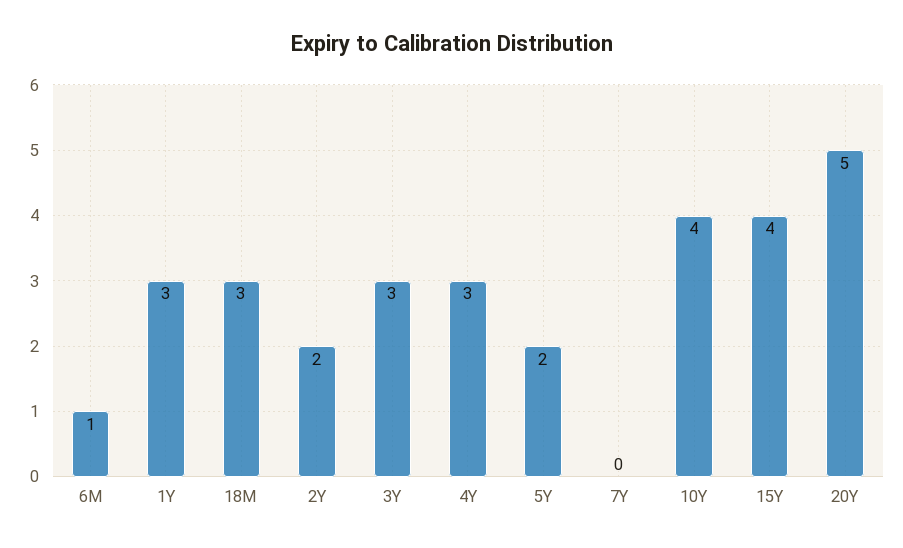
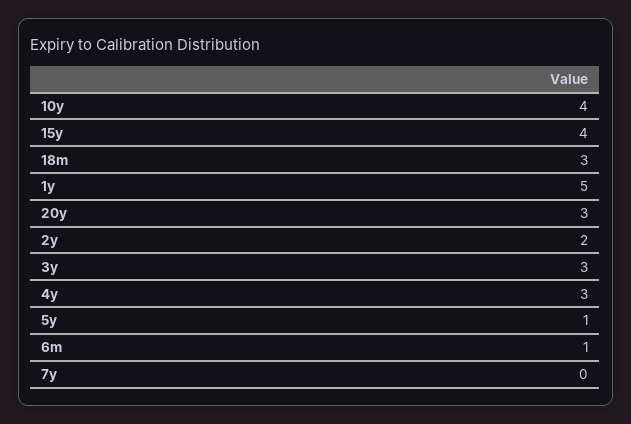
1Y: 3 -> 5
5Y: 2 -> 1
20Y: 5 -> 3

